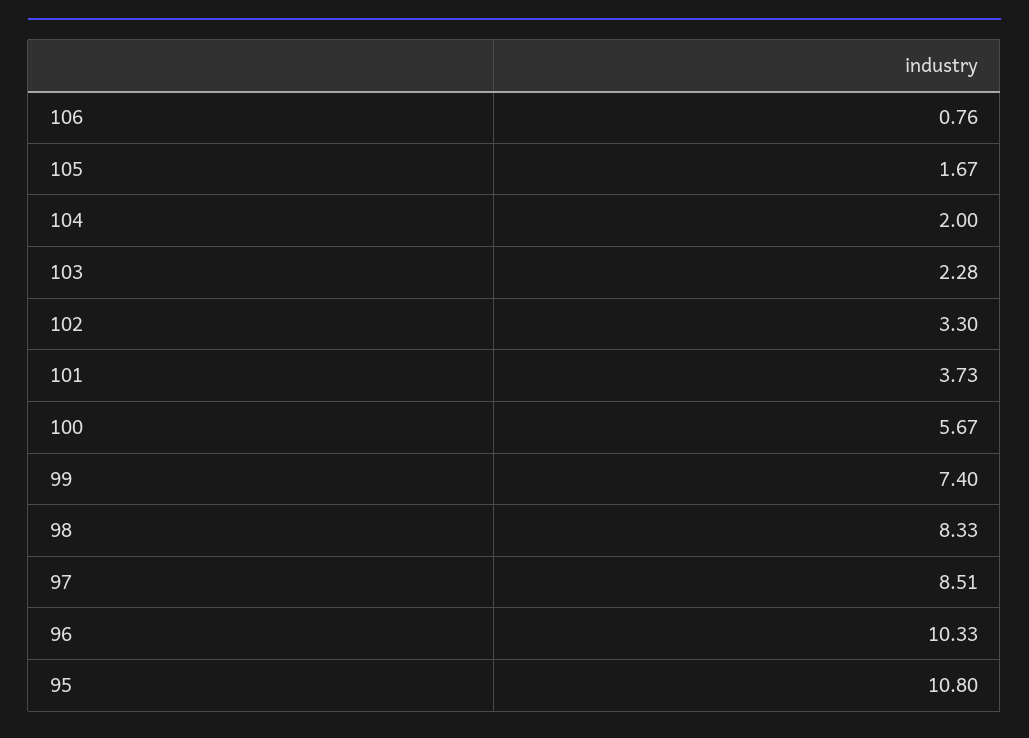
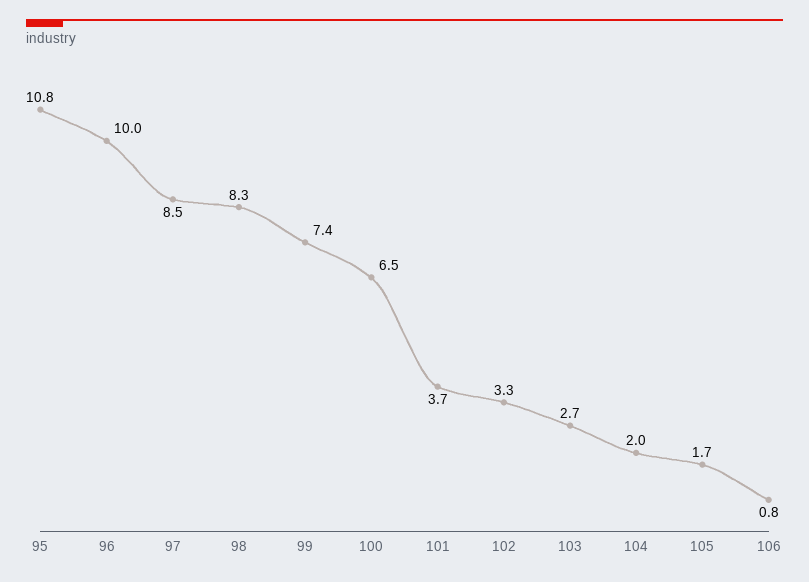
103: 2.28 -> 2.7
100: 5.67 -> 6.5
96: 10.33 -> 10

